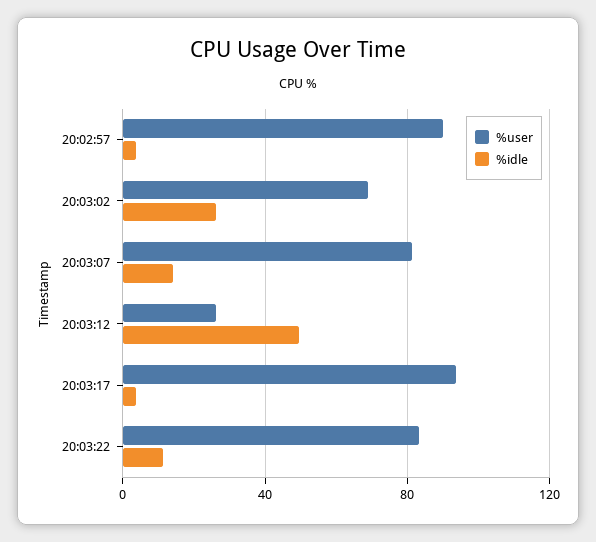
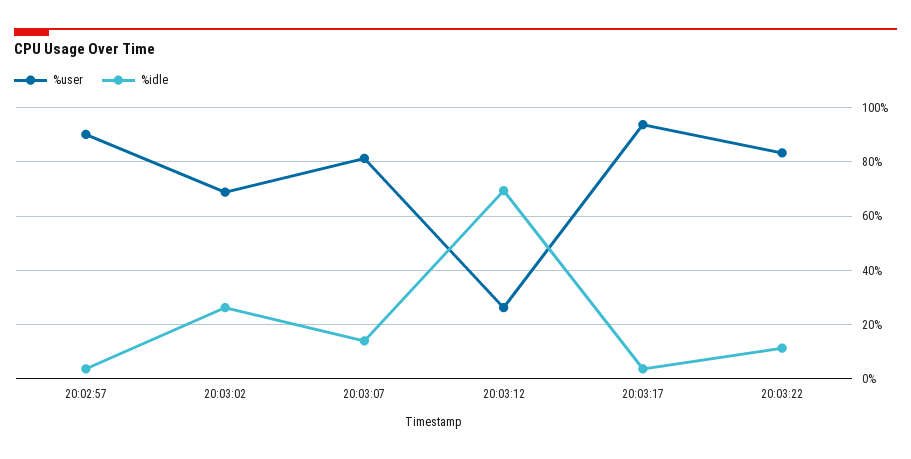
%idle, 20:03:12: 50 -> 70

